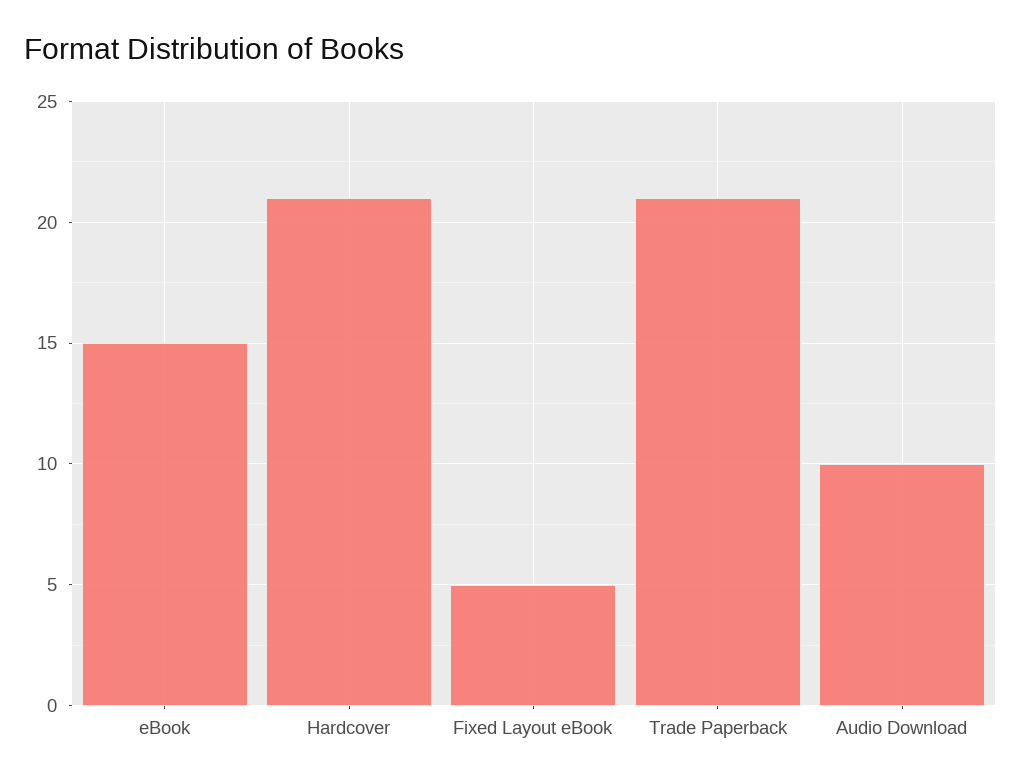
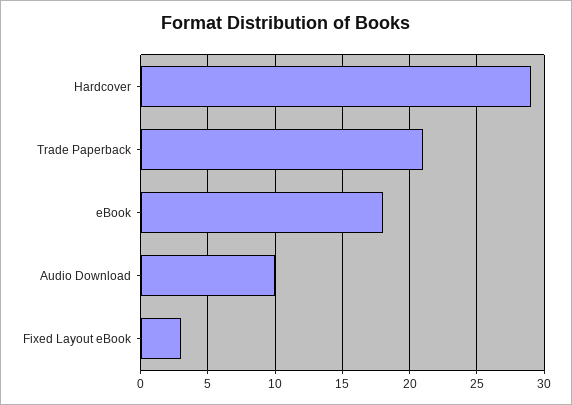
eBook: 15 -> 18
Hardcover: 21 -> 29
Fixed Layout eBook: 5 -> 3

